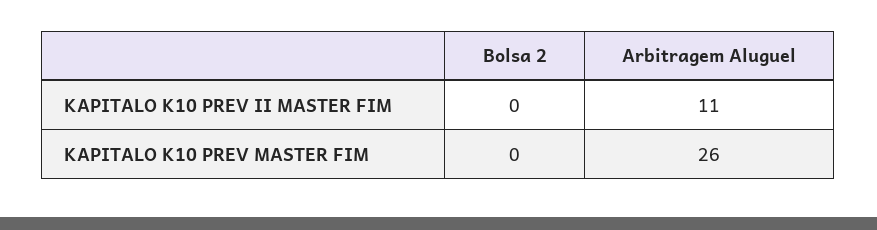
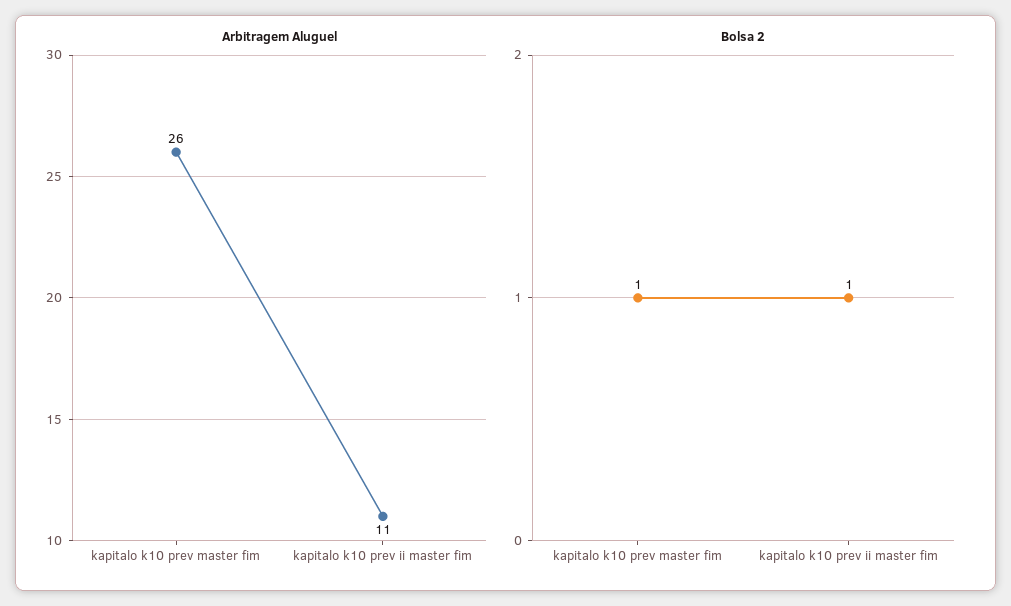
Bolsa 2, KAPITALO K10 PREV II MASTER FIM: 0 -> 1
Bolsa 2, KAPITALO K10 PREV MASTER FIM: 0 -> 1

